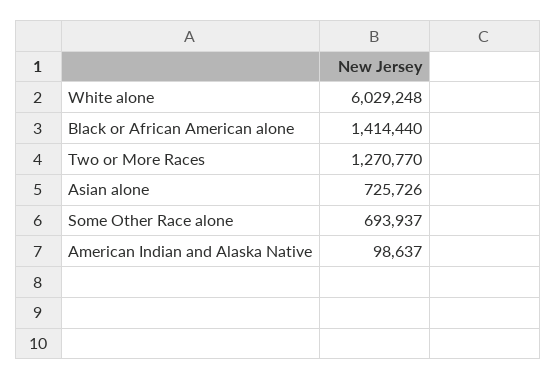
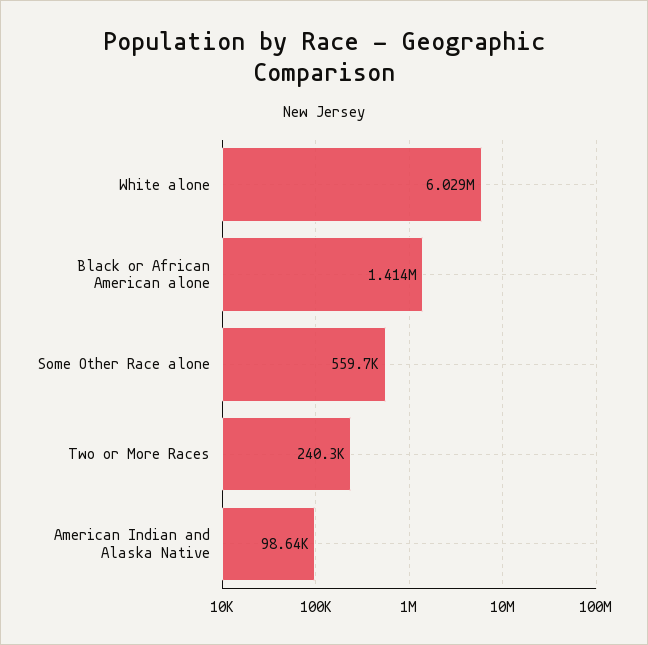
Two or More Races: 1270770 -> 240300
Asian alone: 725726 -> none
Some Other Race alone: 693937 -> 559700

